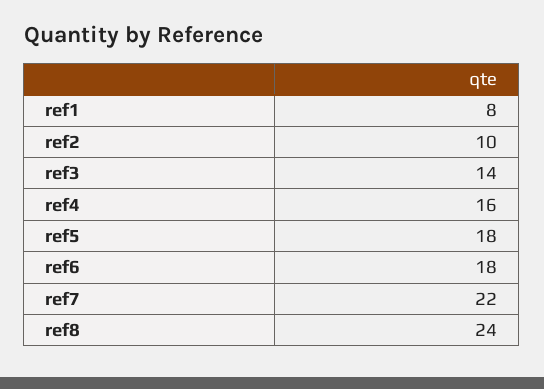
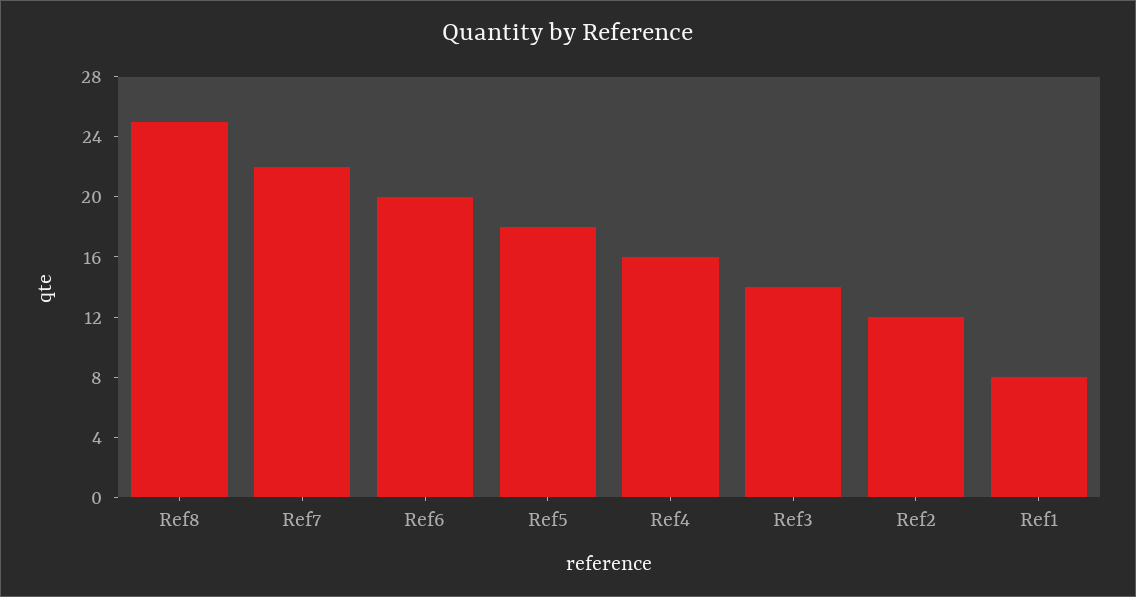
ref2: 10 -> 12
ref6: 18 -> 20
ref8: 24 -> 25

